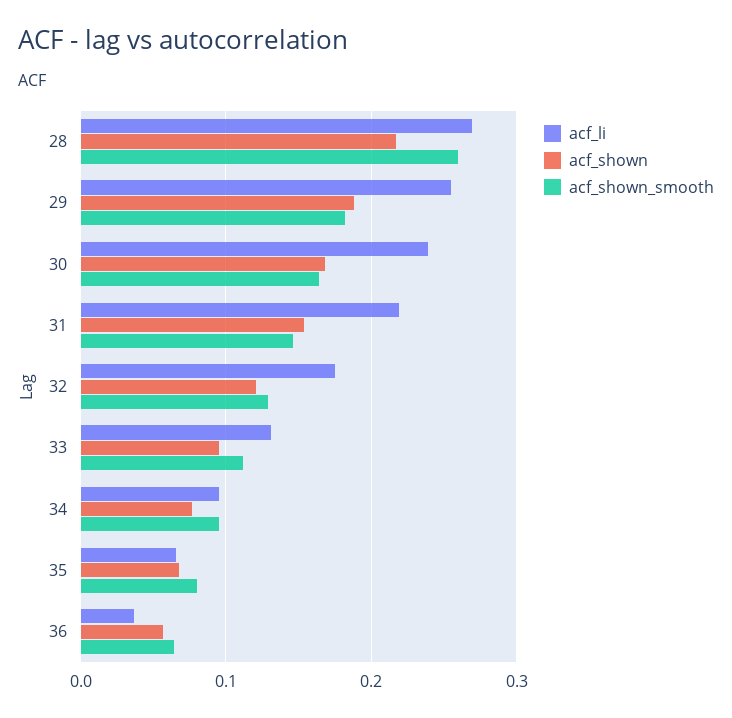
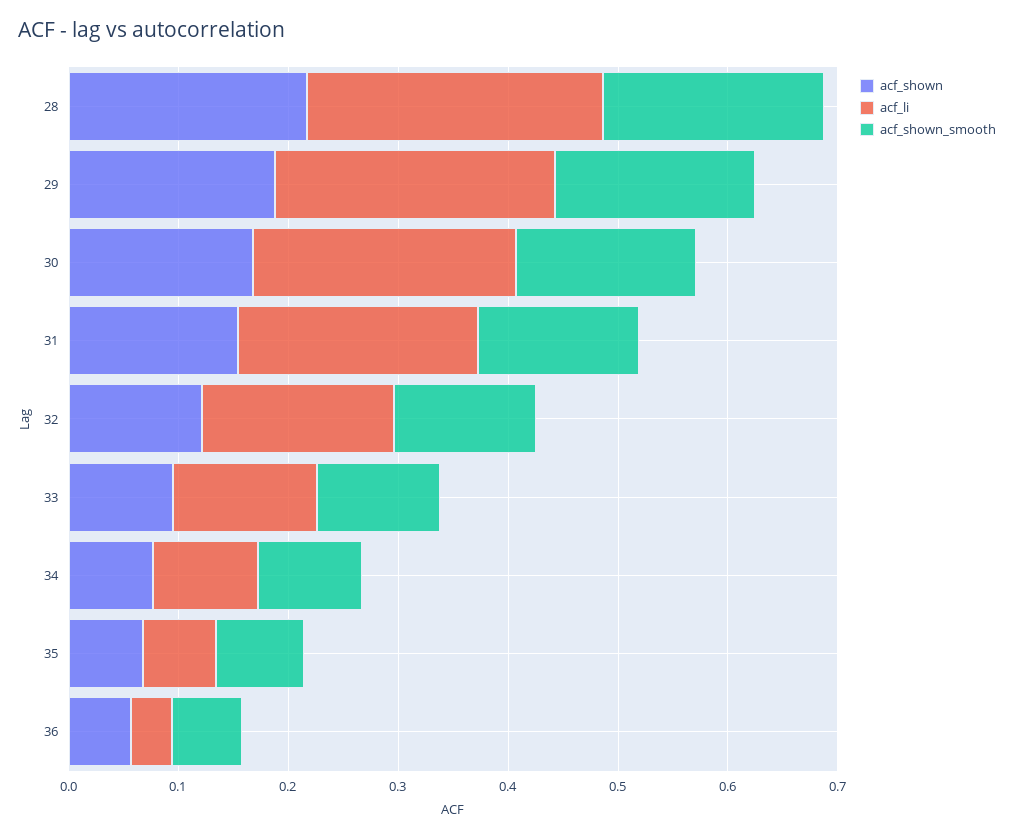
acf_shown_smooth, 28: 0.26 -> 0.2

